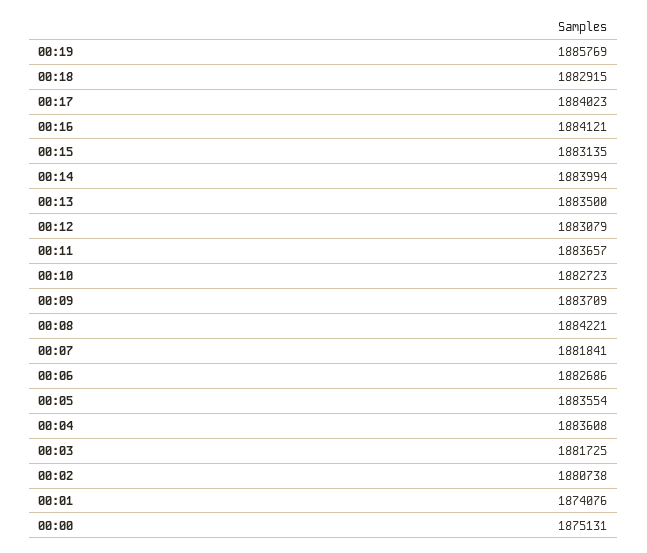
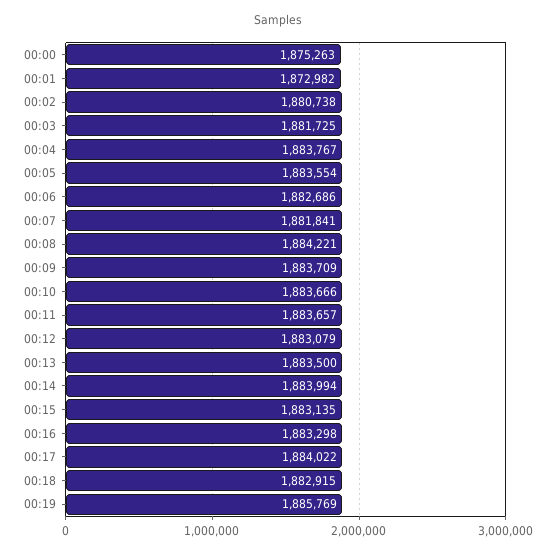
00:17: 1884023 -> 1884022
00:16: 1884121 -> 1883298
00:10: 1882723 -> 1883666
00:04: 1883608 -> 1883767
00:01: 1874076 -> 1872982
00:00: 1875131 -> 1875263

